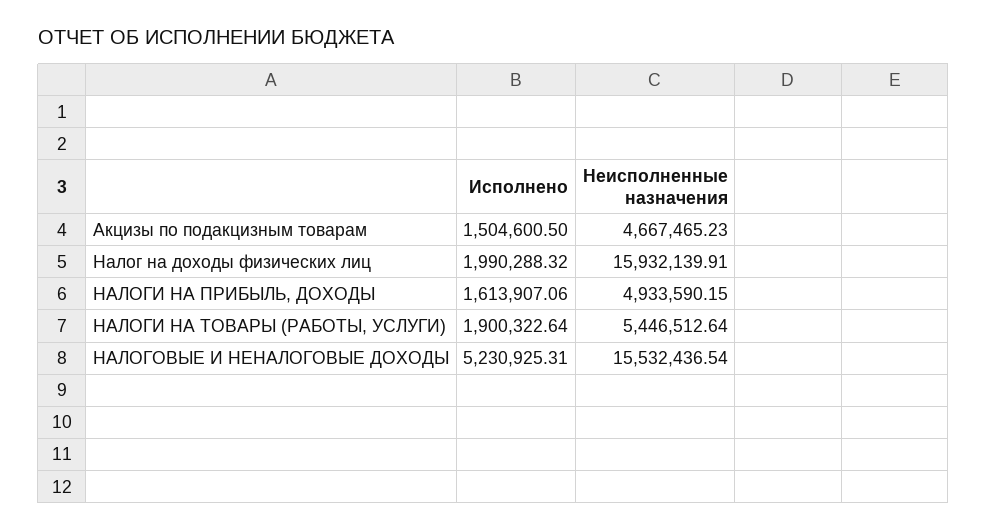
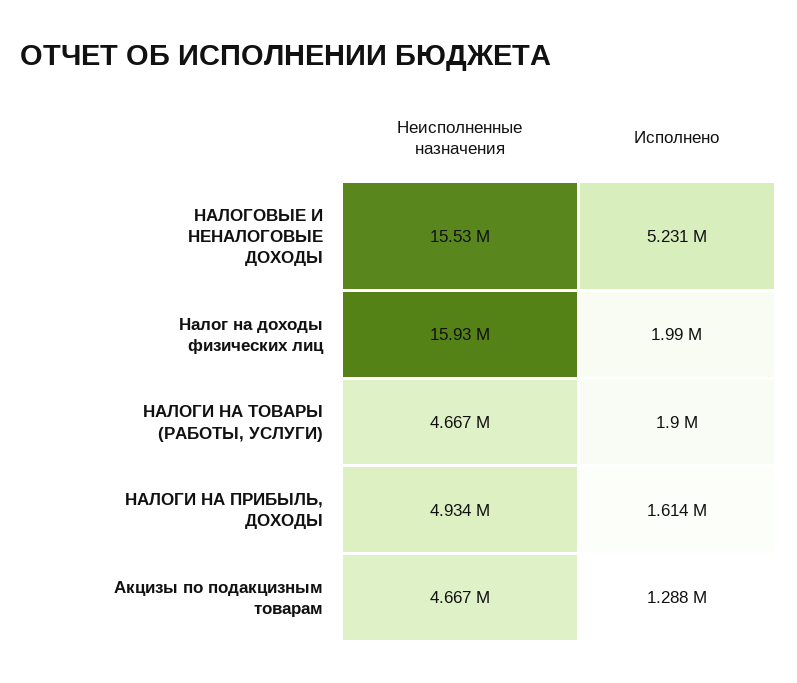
Исполнено, Акцизы по подакцизным товарам: 1504600.5 -> 1288000
Неисполненные назначения, НАЛОГИ НА ТОВАРЫ (РАБОТЫ, УСЛУГИ): 5446512.64 -> 4667000

